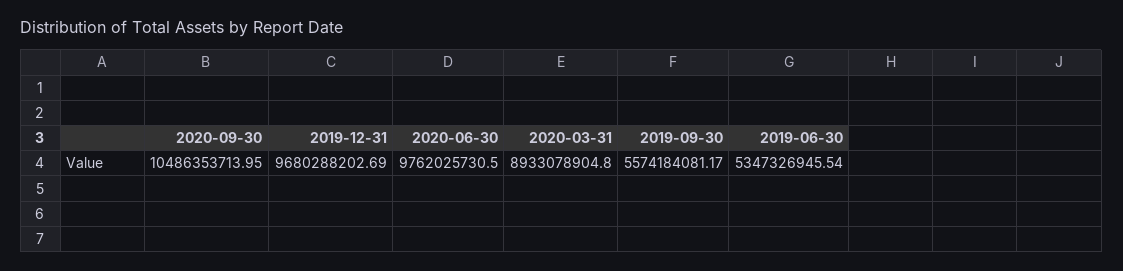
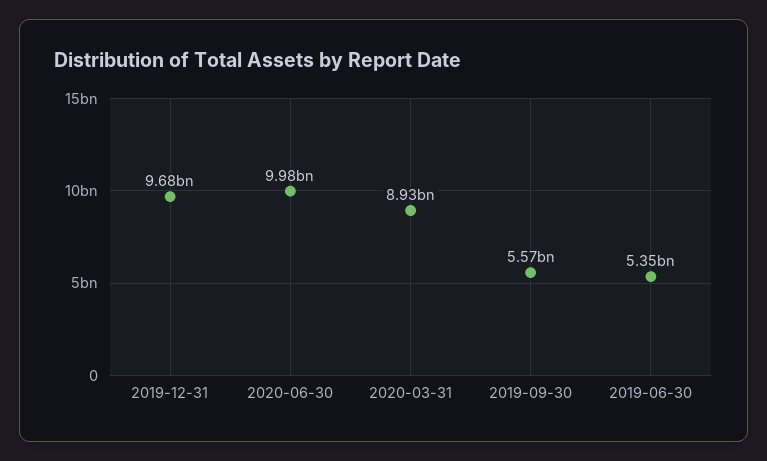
2020-09-30: 10486353713.95 -> none
2020-06-30: 9762025730.5 -> 9980000000

